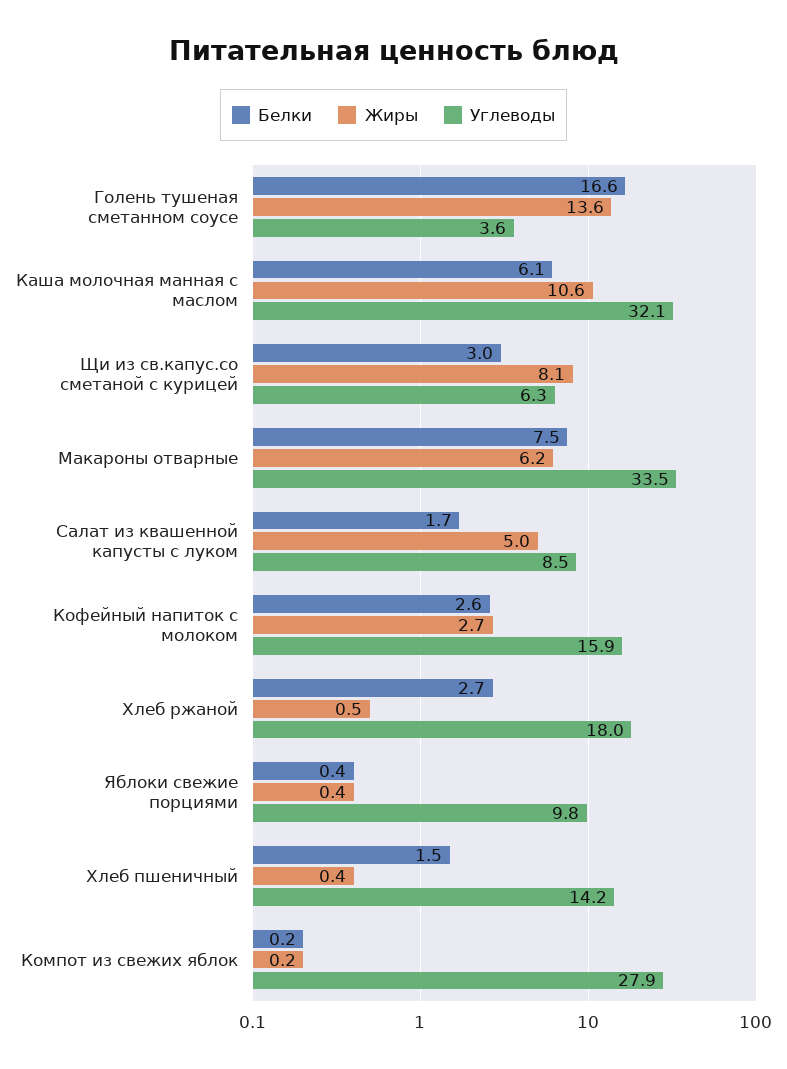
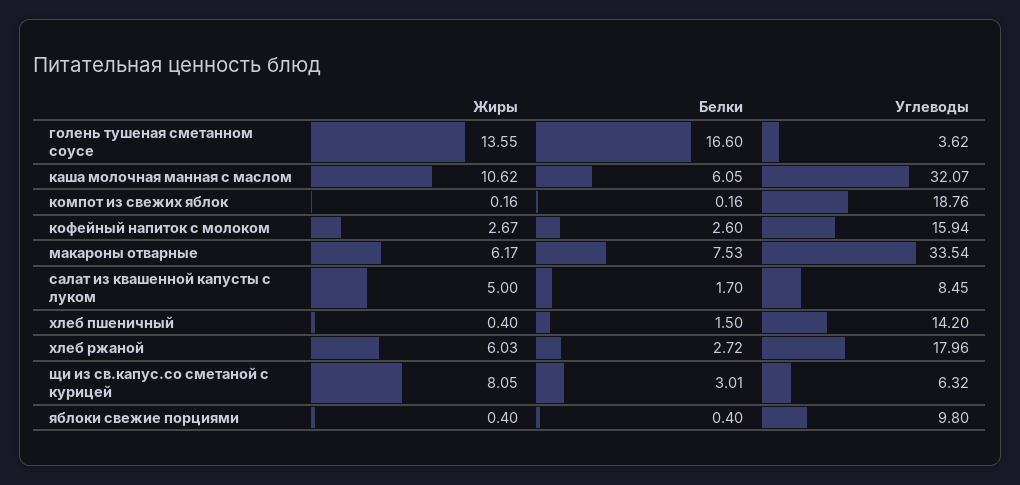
Жиры, Хлеб ржаной: 0.5 -> 6.03
Углеводы, Компот из свежих яблок: 27.9 -> 18.76

